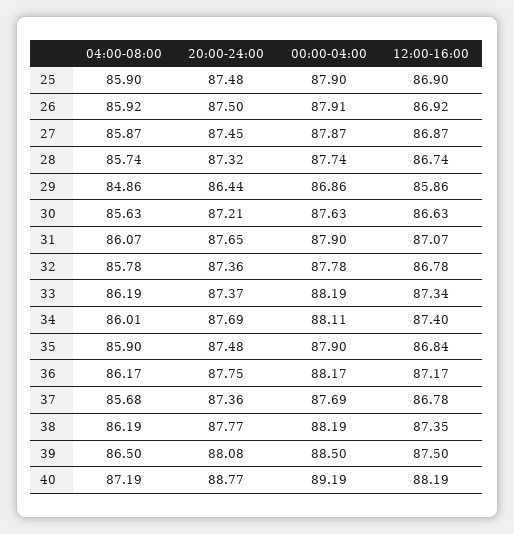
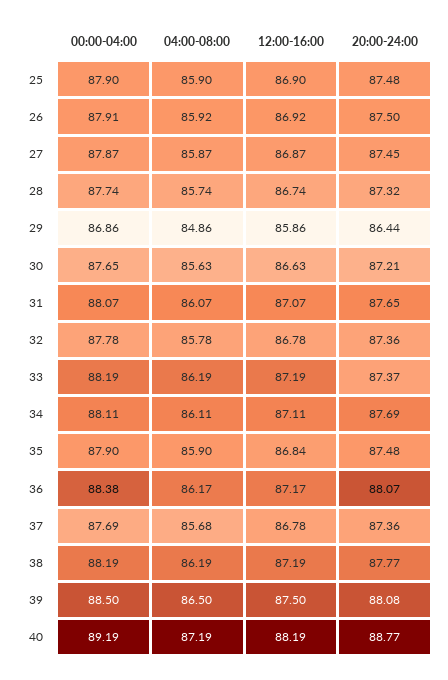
00:00-04:00, 30: 87.63 -> 87.65
00:00-04:00, 31: 87.9 -> 88.07
12:00-16:00, 33: 87.34 -> 87.19
04:00-08:00, 34: 86.01 -> 86.11
12:00-16:00, 34: 87.4 -> 87.11
20:00-24:00, 36: 87.75 -> 88.07
00:00-04:00, 36: 88.17 -> 88.38
12:00-16:00, 38: 87.35 -> 87.19

